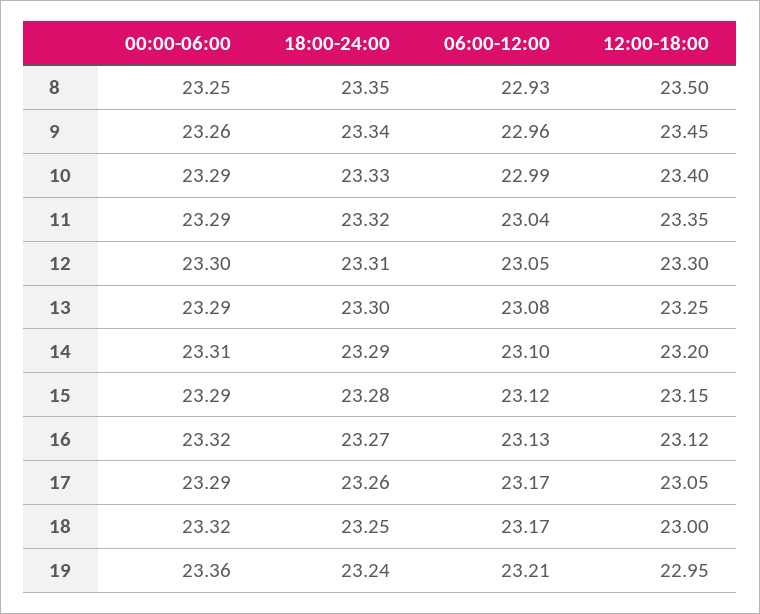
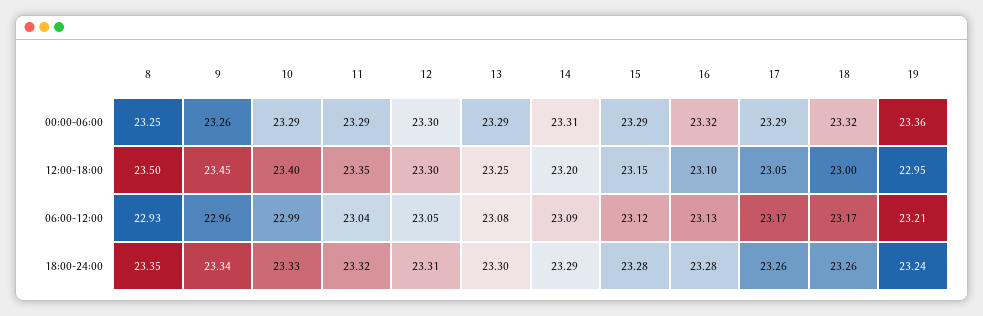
06:00-12:00, 14: 23.1 -> 23.09
18:00-24:00, 16: 23.27 -> 23.28
12:00-18:00, 16: 23.12 -> 23.1
18:00-24:00, 18: 23.25 -> 23.26

